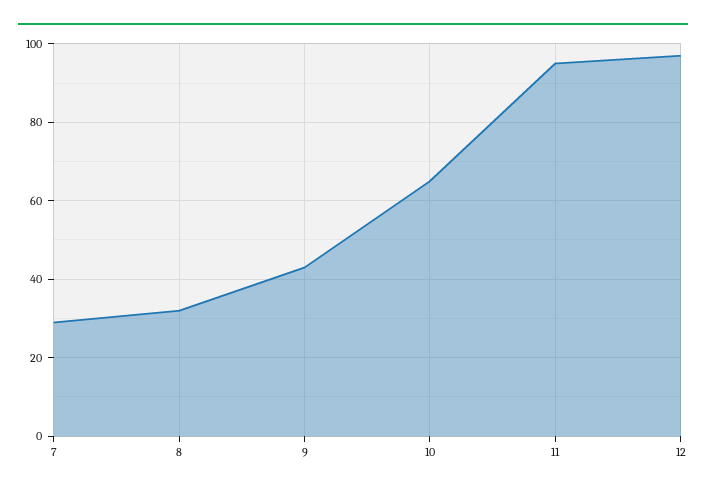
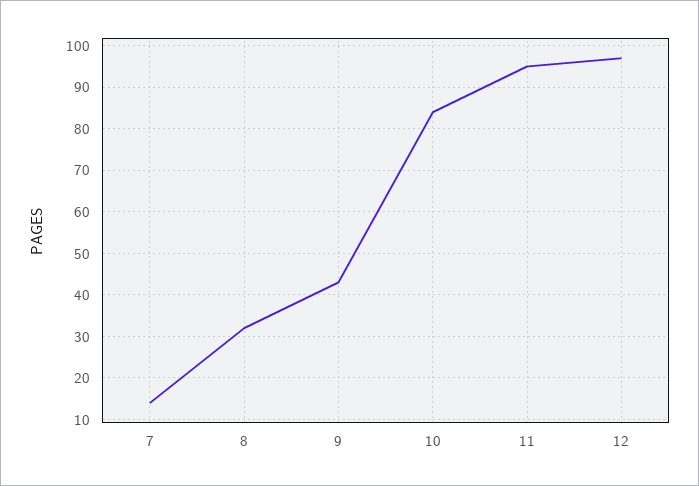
7: 30 -> 15
10: 65 -> 85

